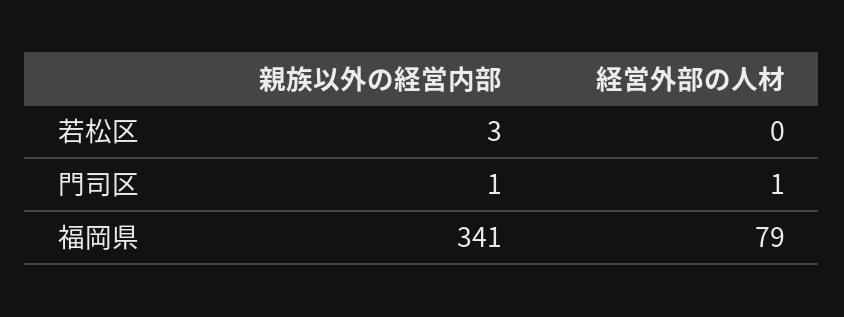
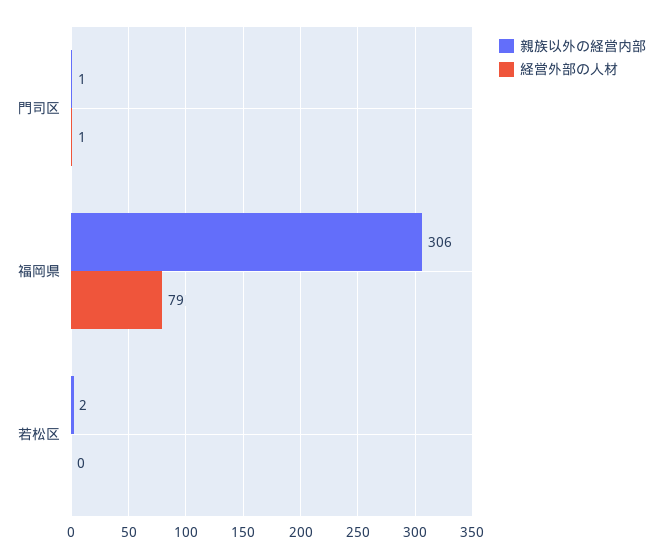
親族以外の経営内部, 若松区: 3 -> 2
親族以外の経営内部, 福岡県: 341 -> 306

